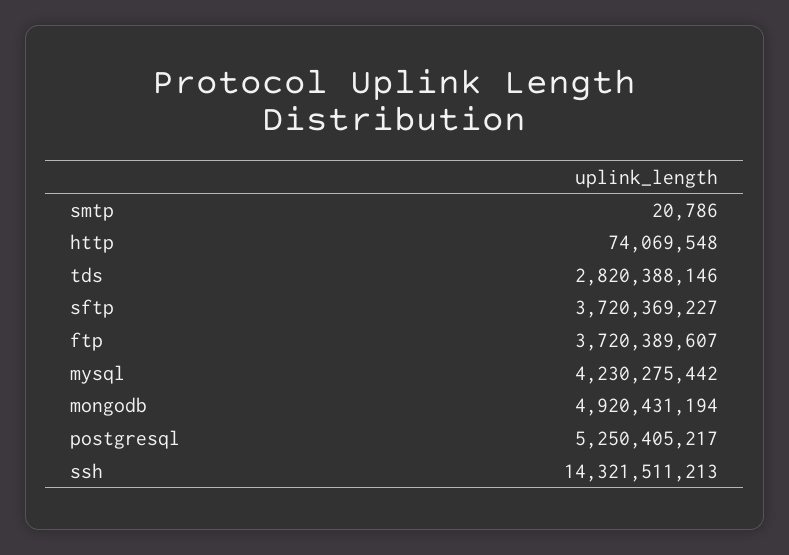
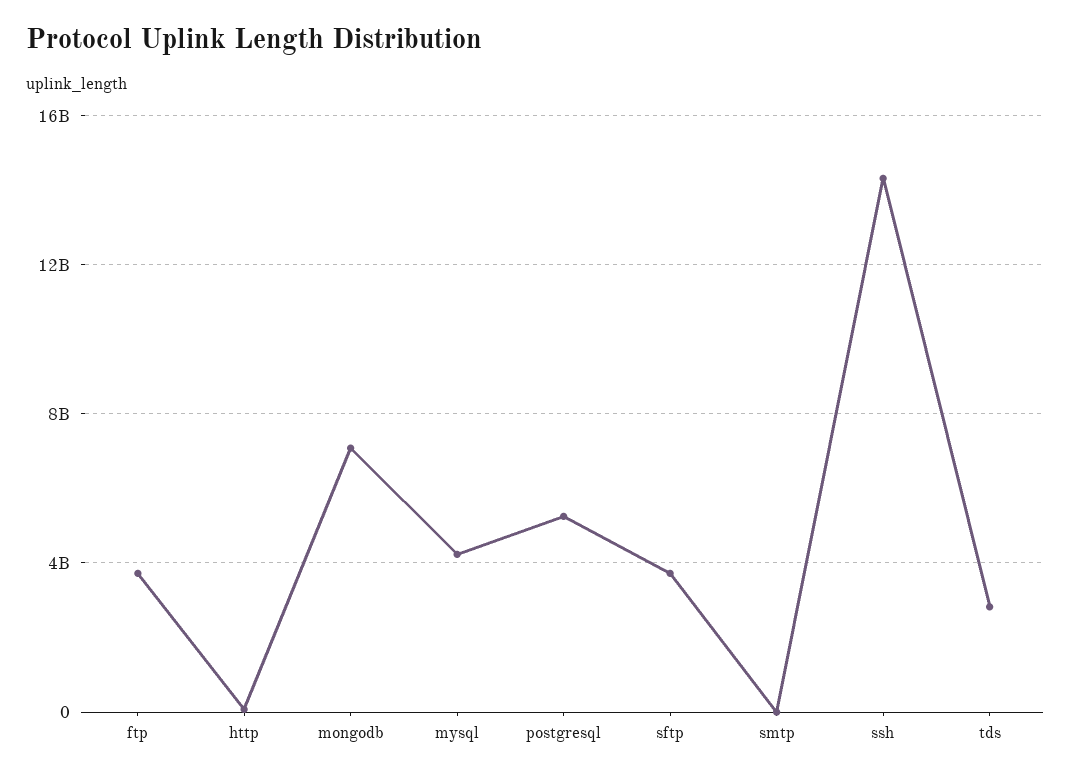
mongodb: 4920431194 -> 7000000000

